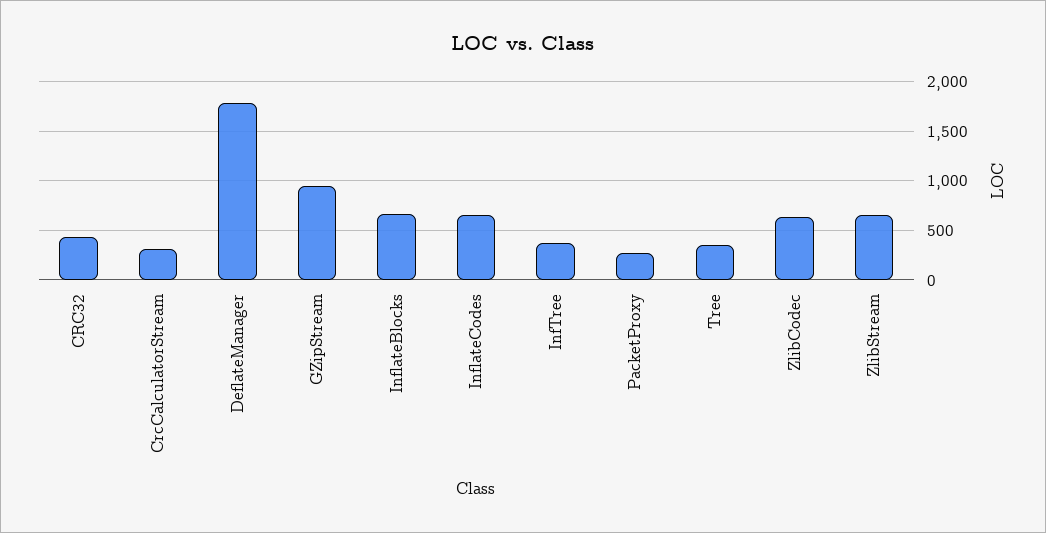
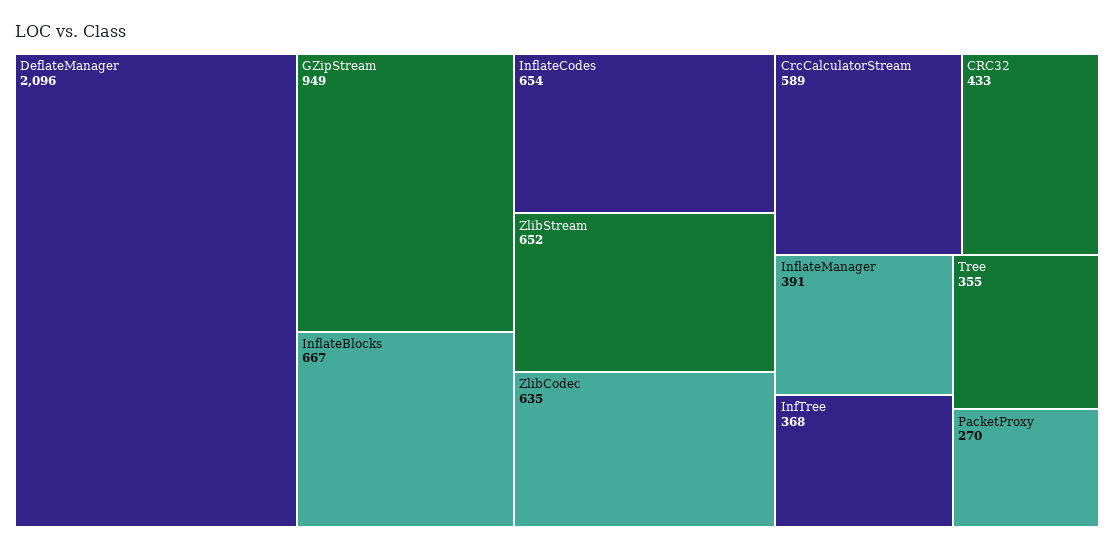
CrcCalculatorStream: 300 -> 589
DeflateManager: 1800 -> 2096
InflateManager: none -> 391

